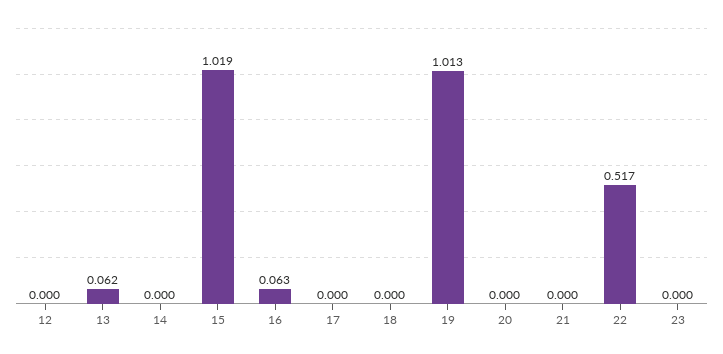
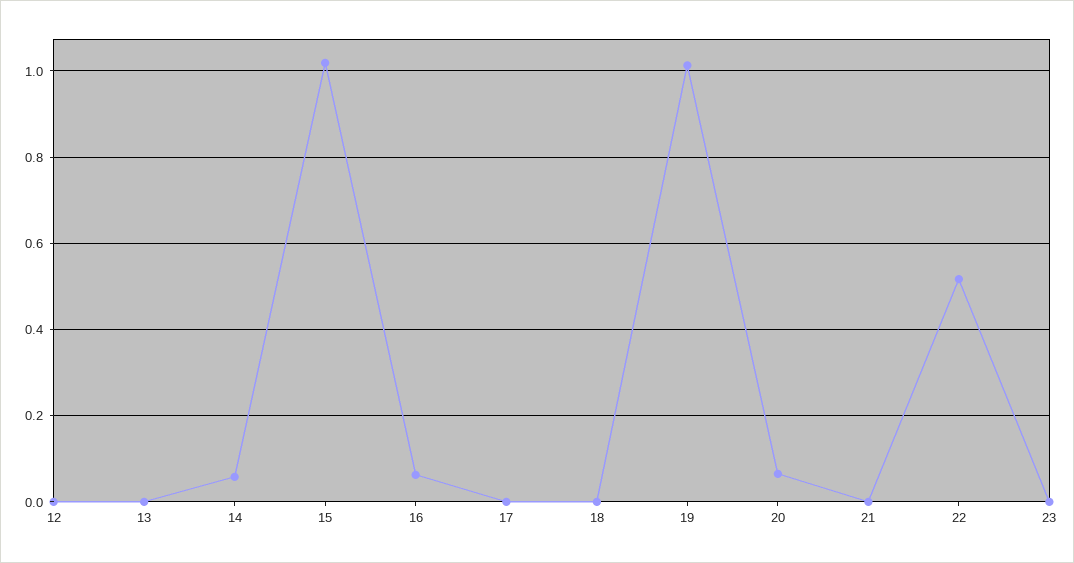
13: 0.062 -> 0
14: 0 -> 0.06
20: 0 -> 0.06

